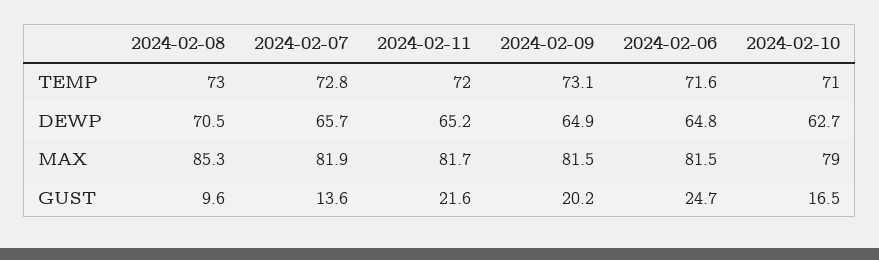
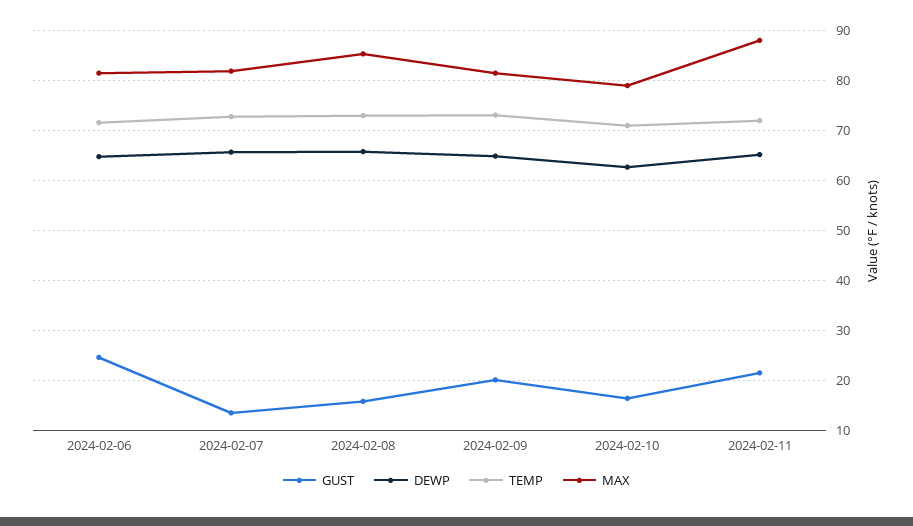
DEWP, 2024-02-08: 70.5 -> 66
MAX, 2024-02-11: 81.7 -> 88
GUST, 2024-02-08: 9.6 -> 16

